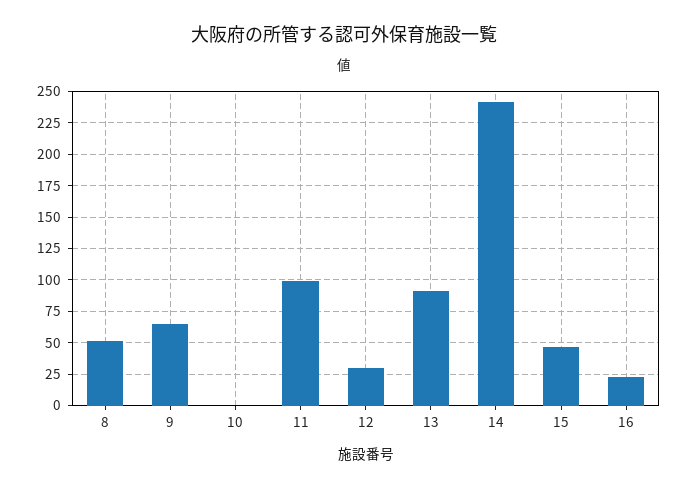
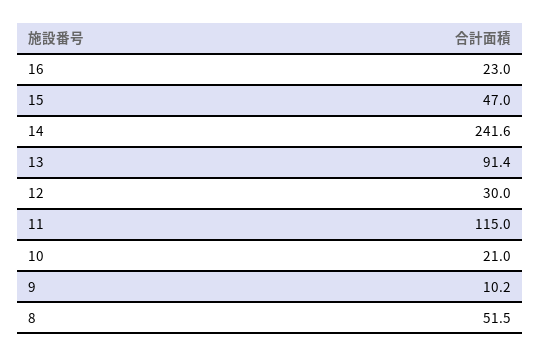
9: 65 -> 10.2
10: 0 -> 21
11: 100 -> 115

